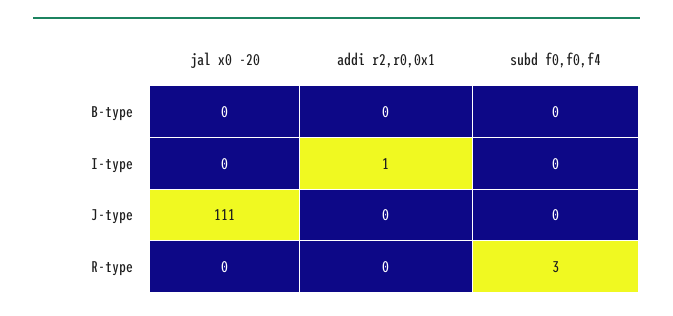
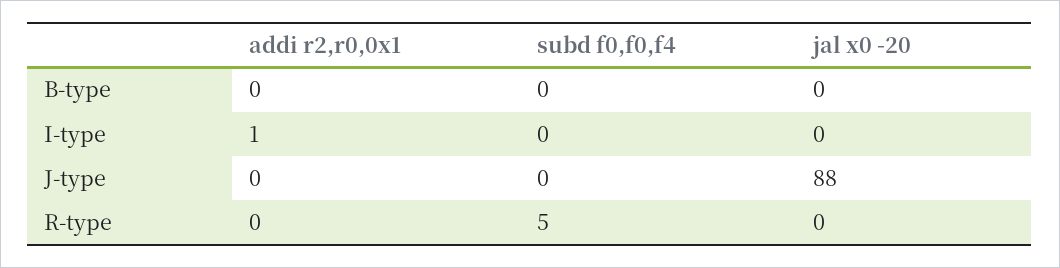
jal x0 -20, J-type: 111 -> 88
subd f0,f0,f4, R-type: 3 -> 5

